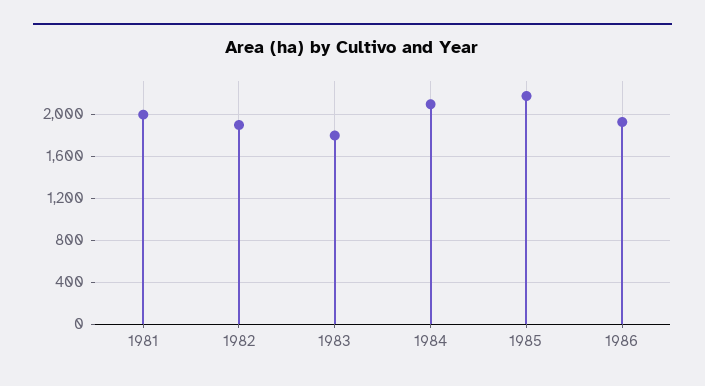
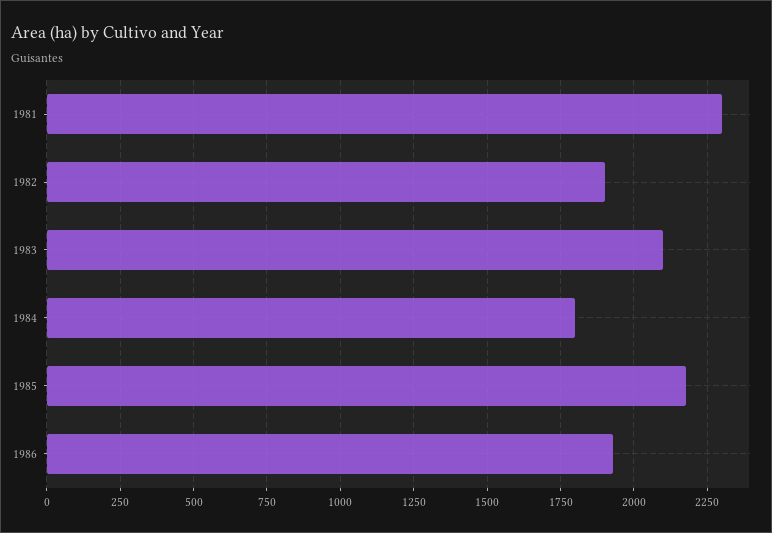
1981: 2000 -> 2300
1983: 1800 -> 2100
1984: 2100 -> 1800

